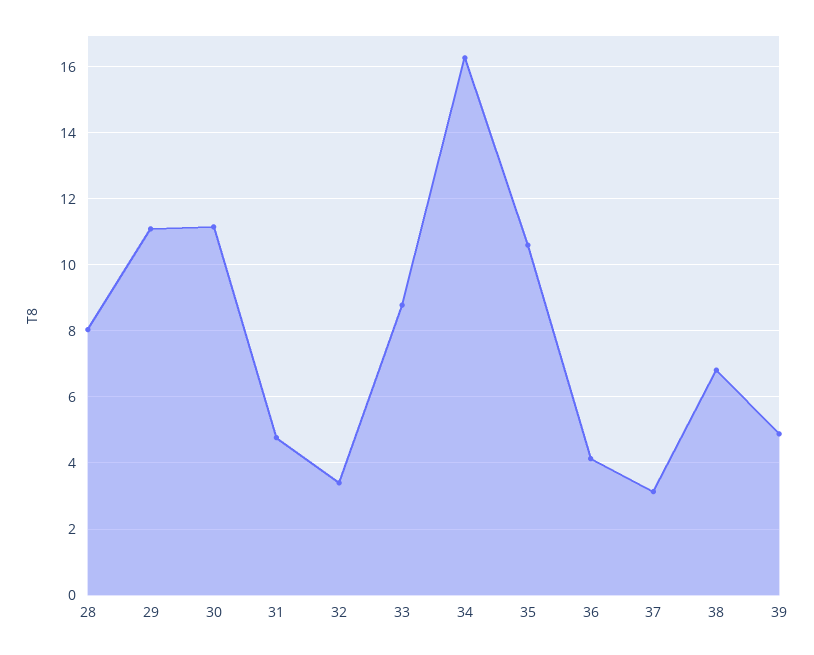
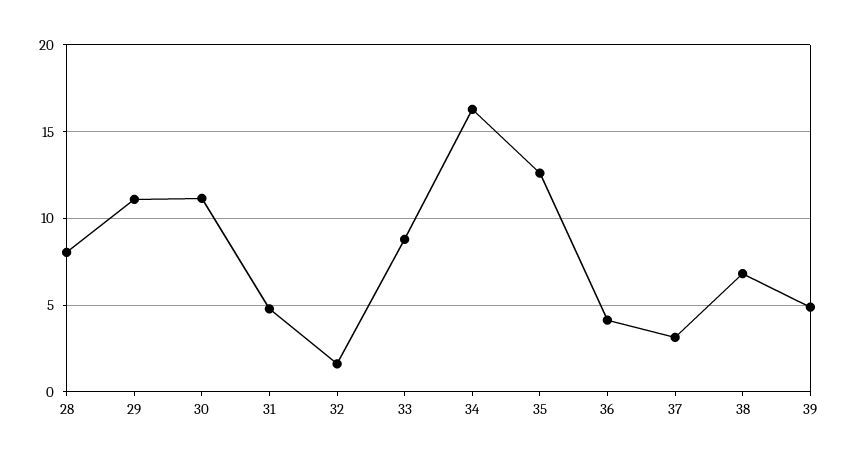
32: 3.4 -> 1.5
35: 10.6 -> 12.5

